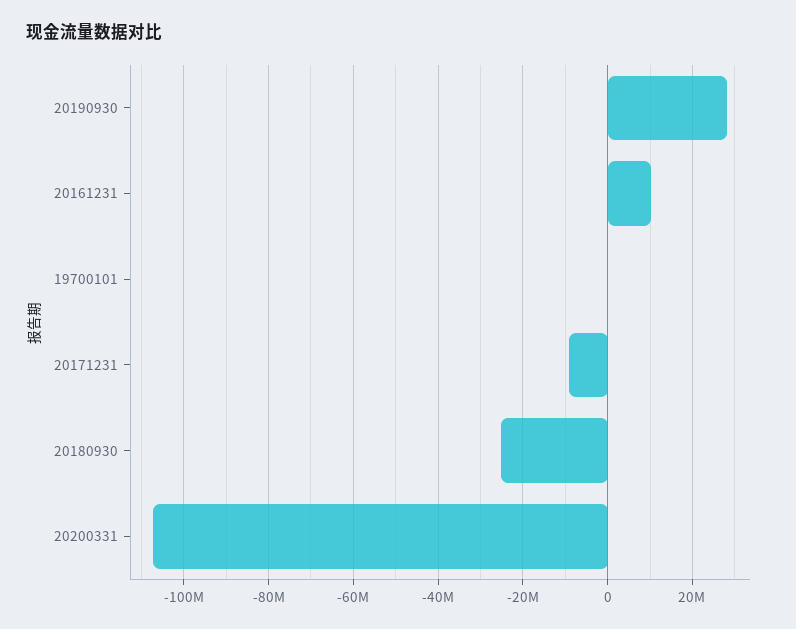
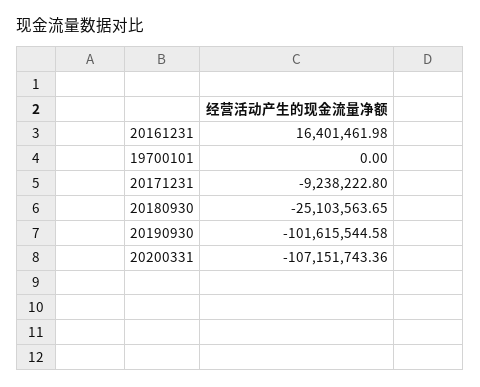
20190930: 28000000 -> -101615544.58
20161231: 10000000 -> 16401461.98

